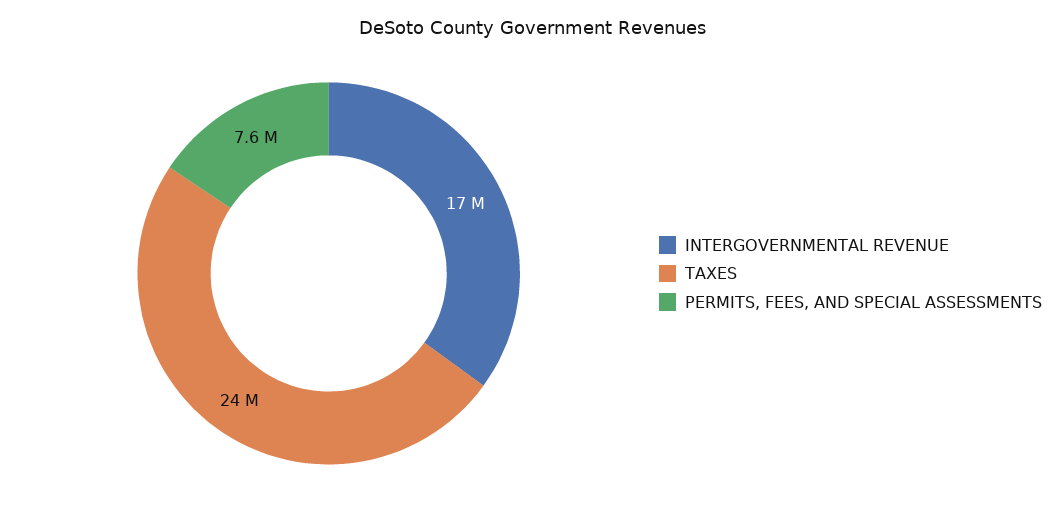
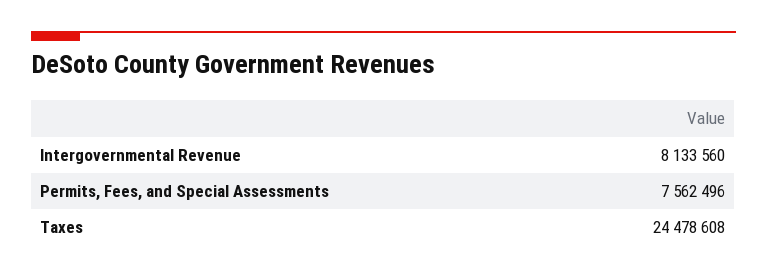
INTERGOVERNMENTAL REVENUE: 17000000 -> 8133560

